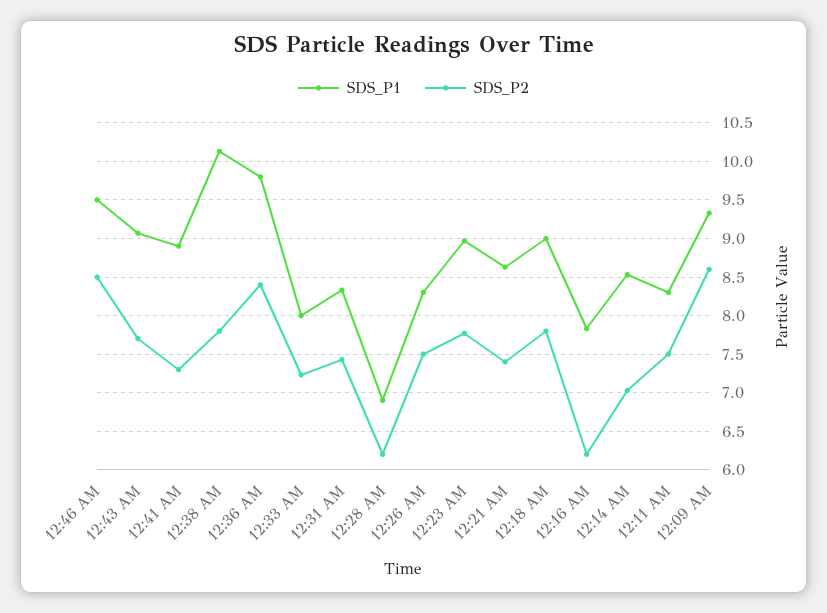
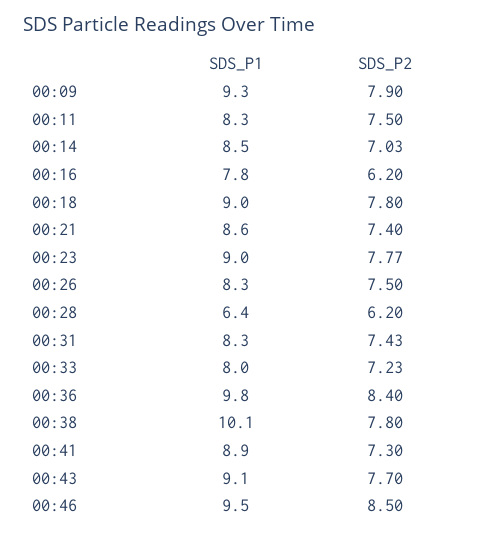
SDS_P1, 12:28 AM: 6.9 -> 6.4
SDS_P2, 12:09 AM: 8.6 -> 7.9

